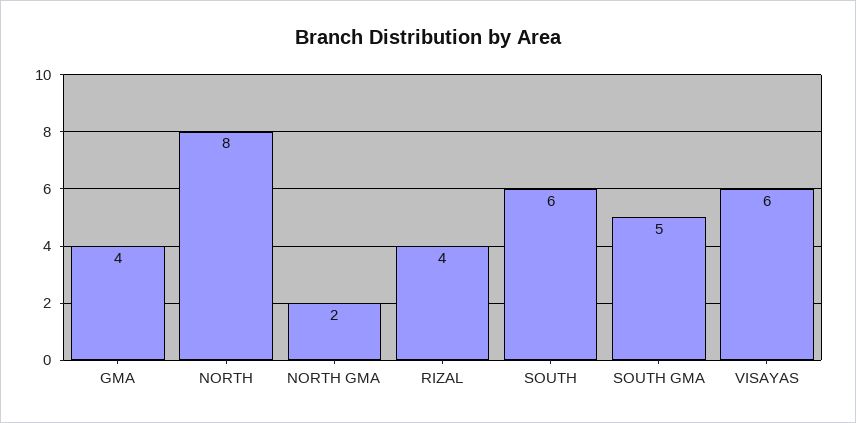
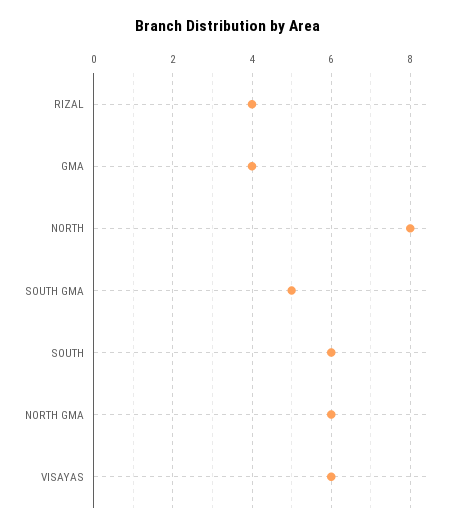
NORTH GMA: 2 -> 6

